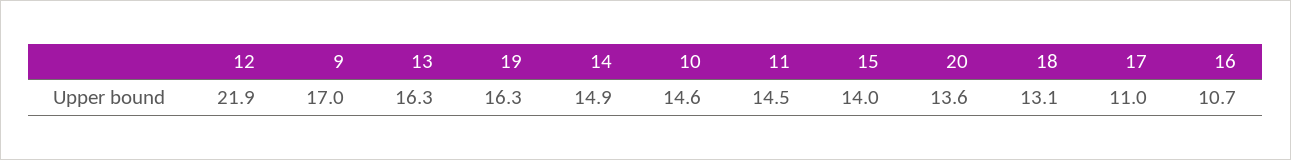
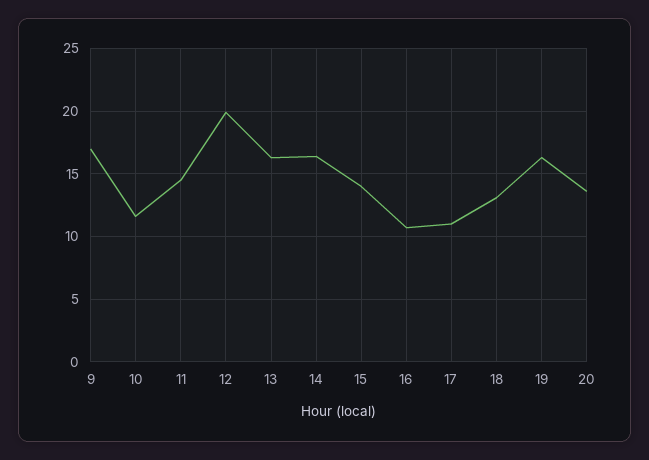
12: 21.9 -> 20
14: 14.9 -> 16.5
10: 14.6 -> 11.5

